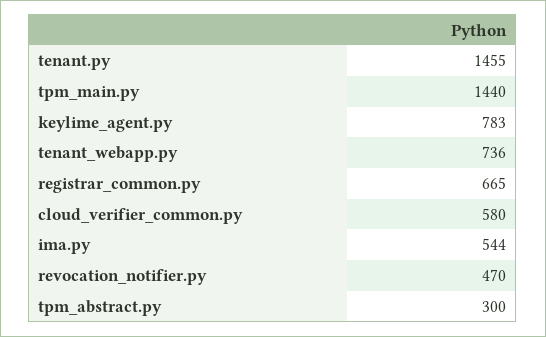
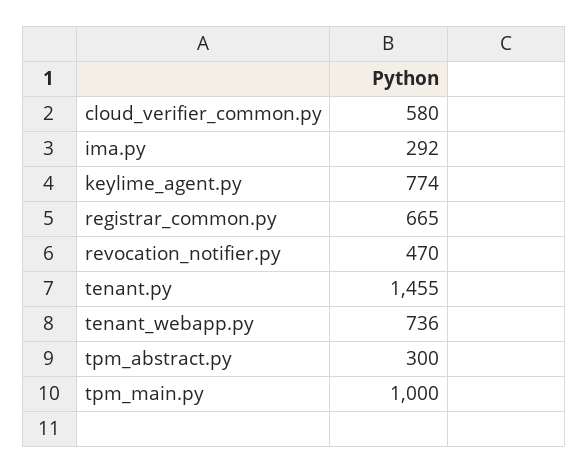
tpm_main.py: 1440 -> 1000
keylime_agent.py: 783 -> 774
ima.py: 544 -> 292

